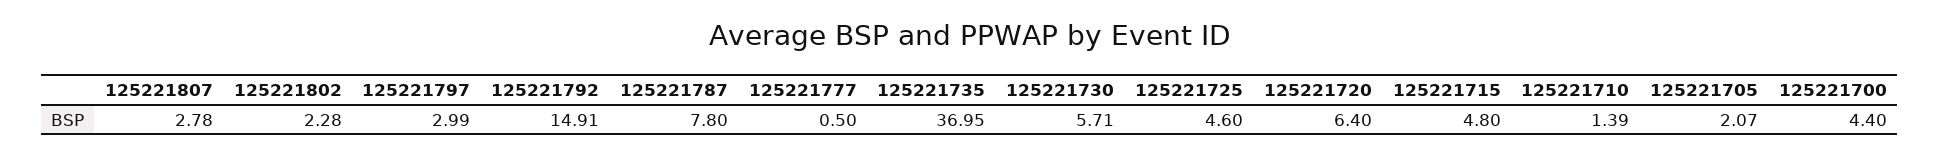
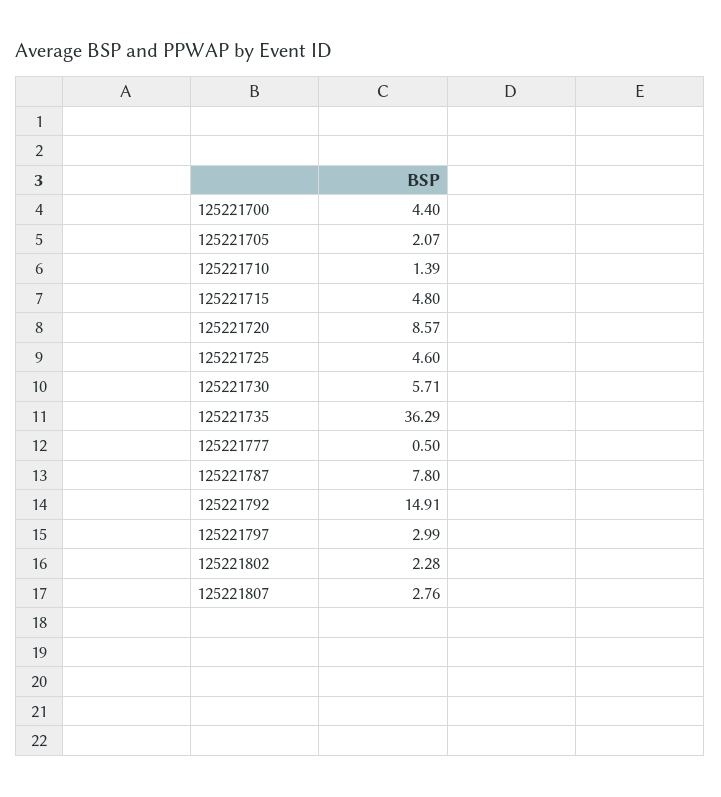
125221807: 2.78 -> 2.76
125221735: 36.95 -> 36.29
125221720: 6.4 -> 8.57

